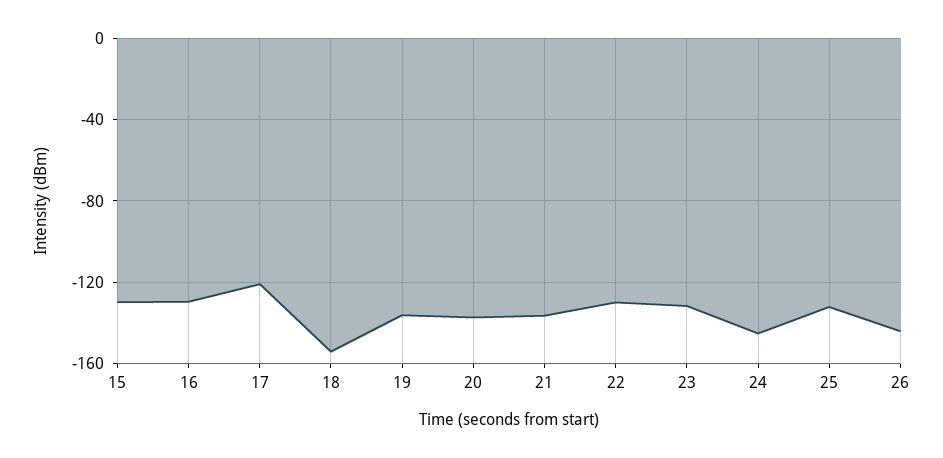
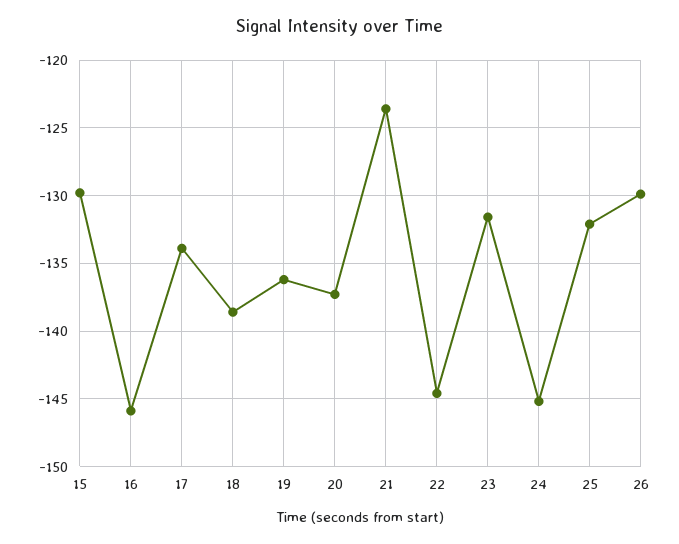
16: -130 -> -146
17: -120 -> -134
18: -155 -> -138.5
21: -135 -> -123.5
22: -130 -> -144.5
26: -145 -> -130

